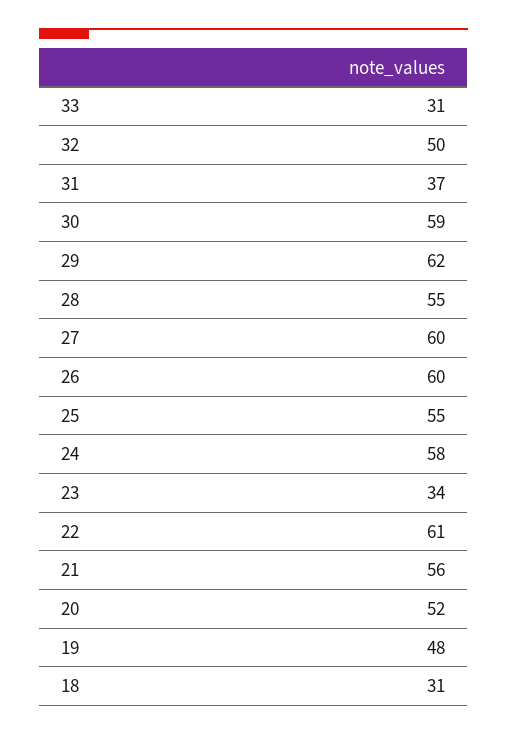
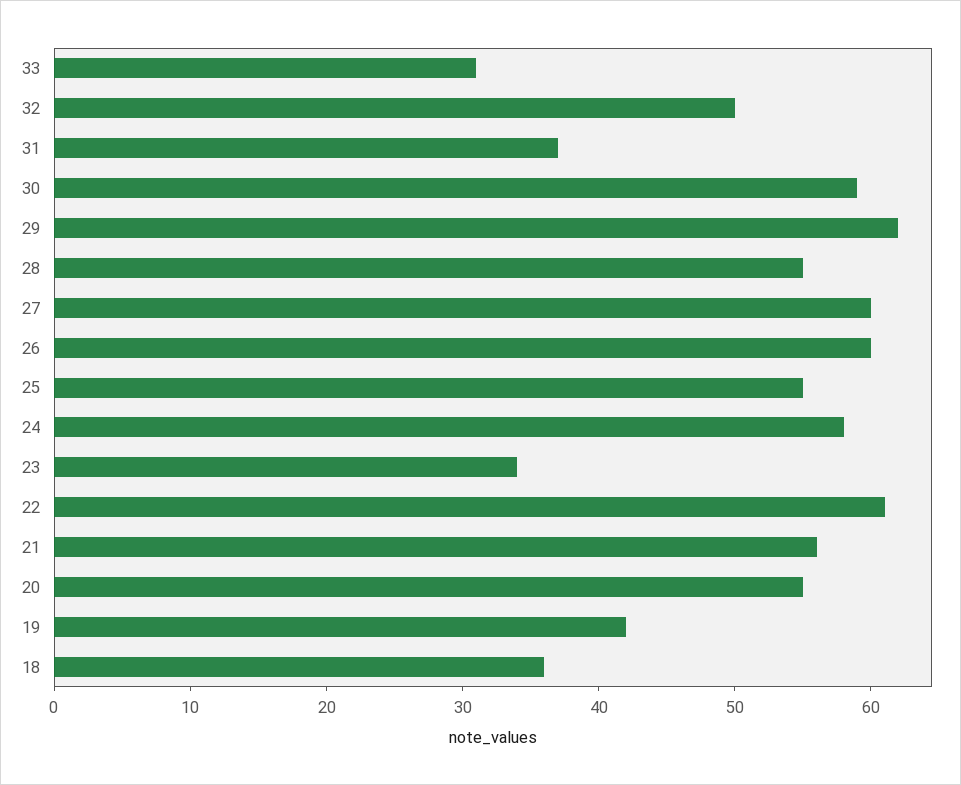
20: 52 -> 55
19: 48 -> 42
18: 31 -> 36

